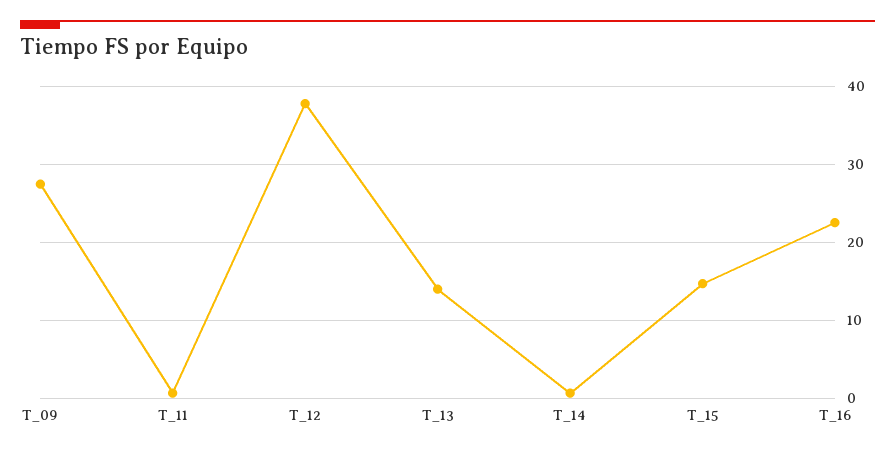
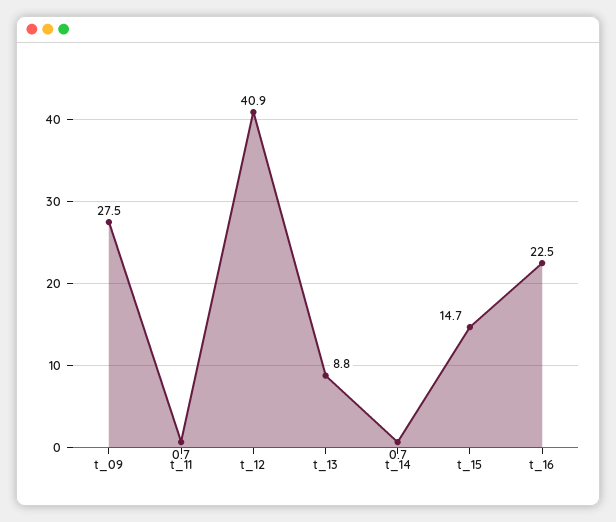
T_12: 38 -> 40.9
T_13: 14 -> 8.8

